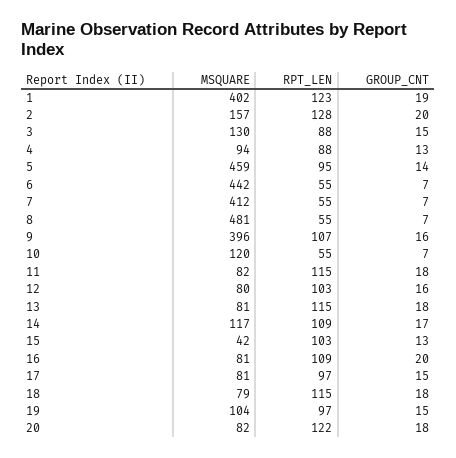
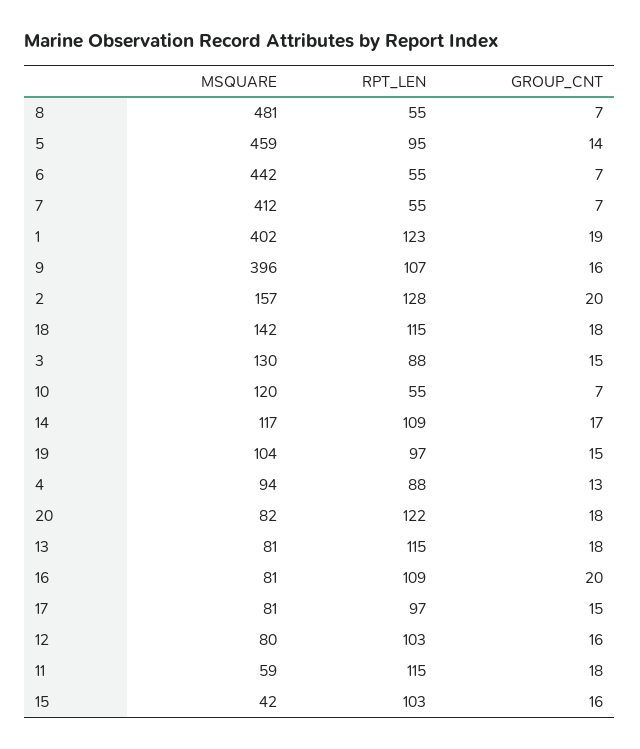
MSQUARE, 11: 82 -> 59
GROUP_CNT, 15: 13 -> 16
MSQUARE, 18: 79 -> 142

